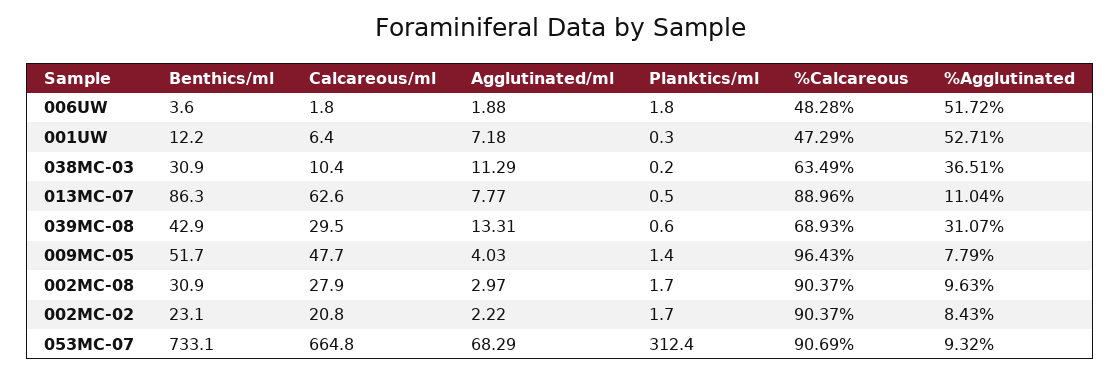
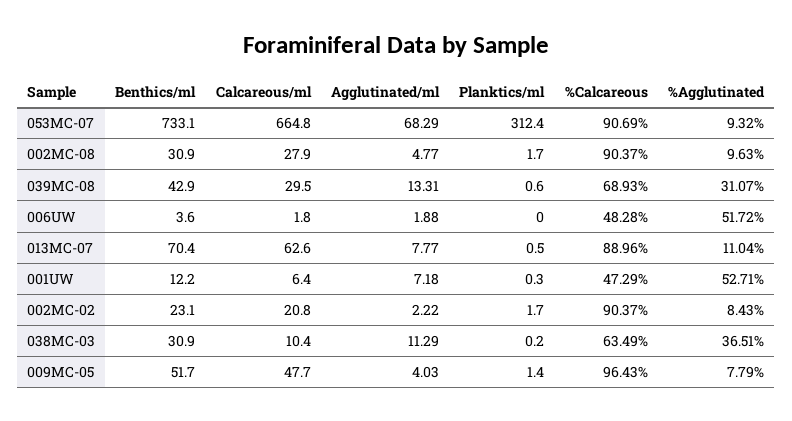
Planktics/ml, 006UW: 1.8 -> 0
Benthics/ml, 013MC-07: 86.3 -> 70.4
Agglutinated/ml, 002MC-08: 2.97 -> 4.77

